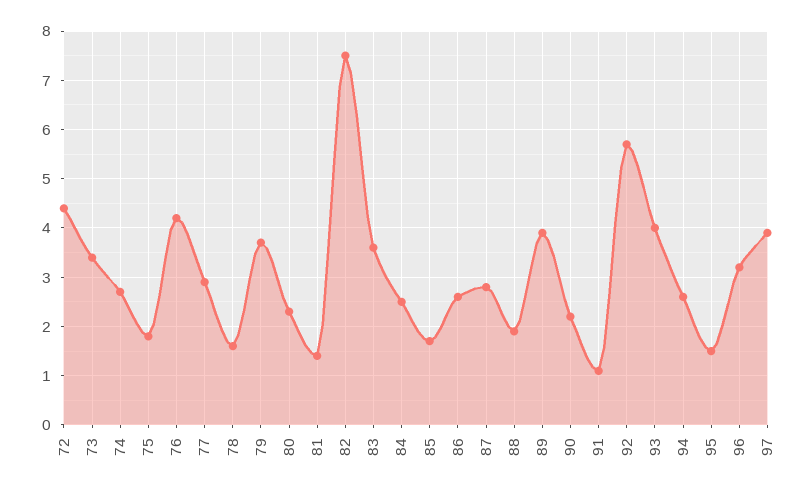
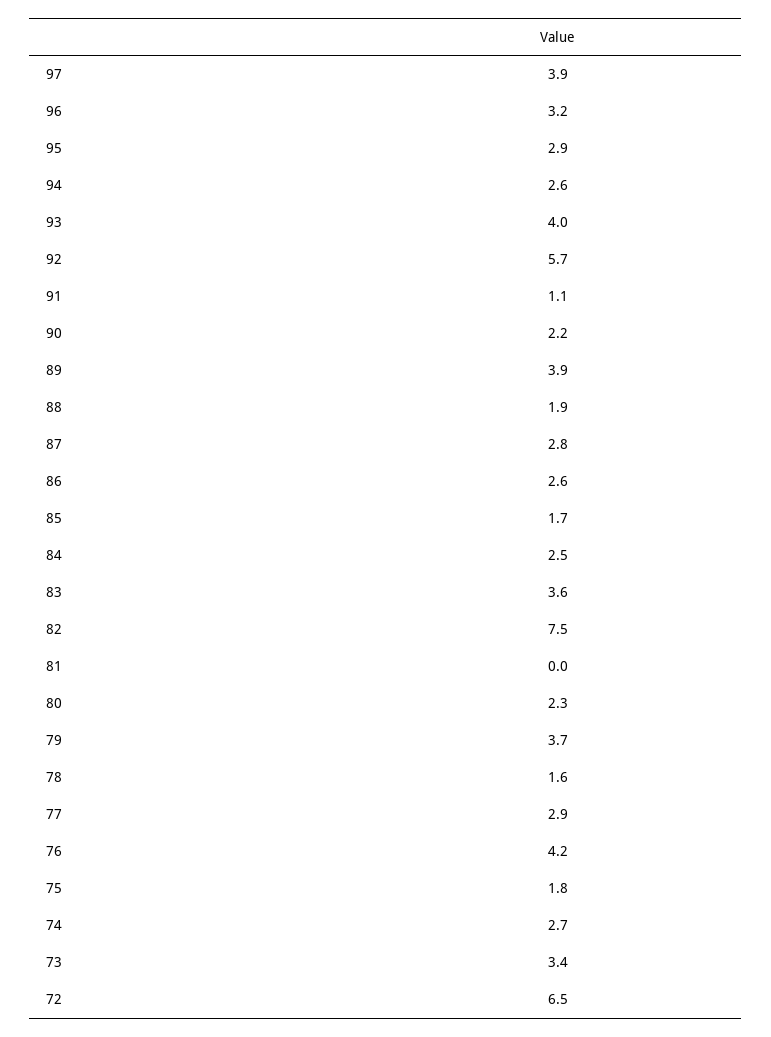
72: 4.5 -> 6.5
81: 1.5 -> 0
95: 1.5 -> 2.9

